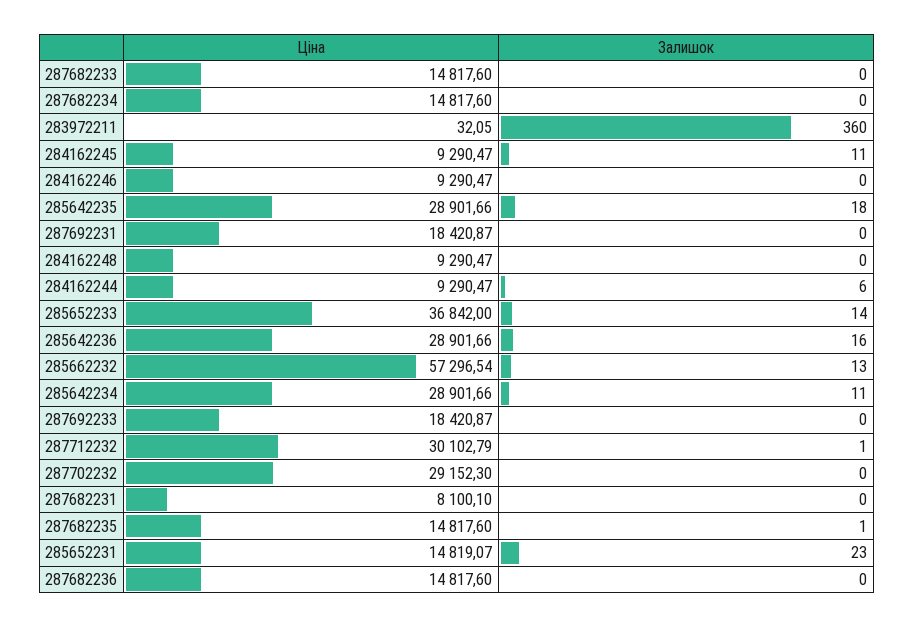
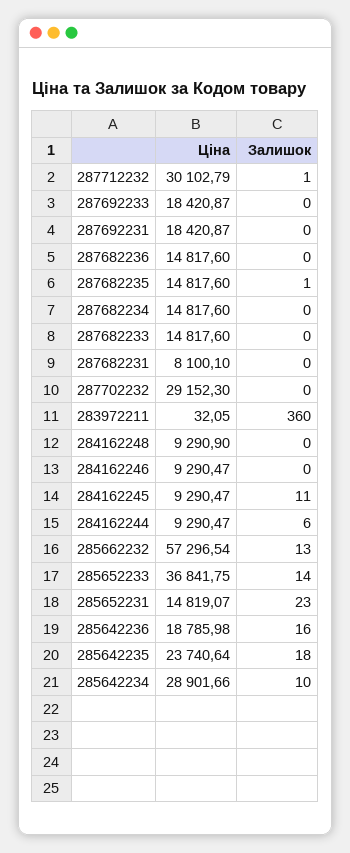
Ціна, 285642235: 28901.66 -> 23740.64
Ціна, 284162248: 9290.47 -> 9290.9
Ціна, 285652233: 36842 -> 36841.75
Ціна, 285642236: 28901.66 -> 18785.98
Залишок, 285642234: 11 -> 10

